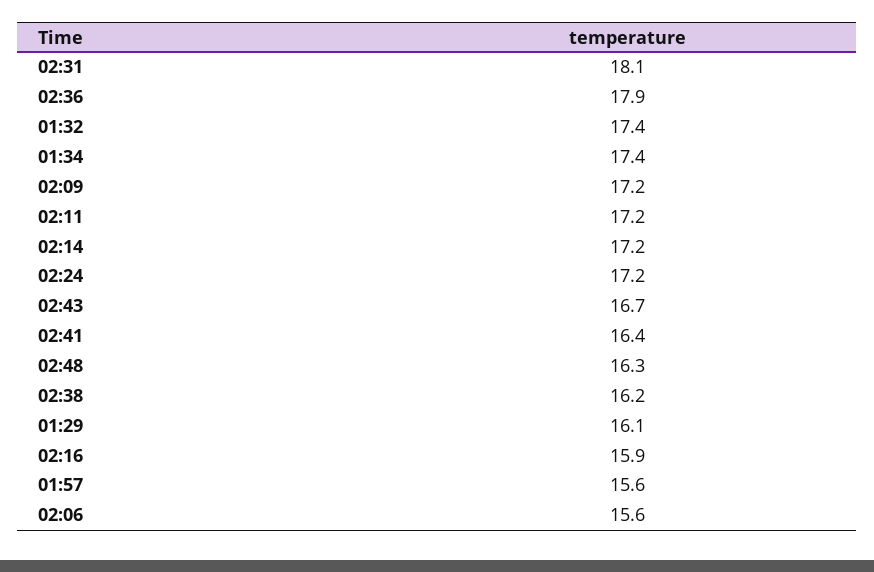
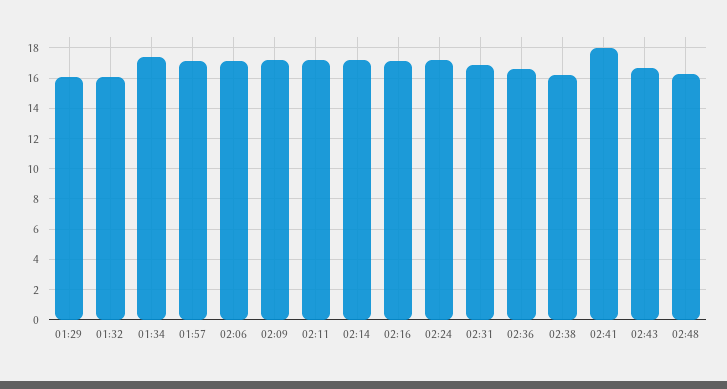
02:31: 18.1 -> 17
02:36: 17.9 -> 16.5
01:32: 17.4 -> 16
02:41: 16.4 -> 18
02:16: 15.9 -> 17
01:57: 15.6 -> 17
02:06: 15.6 -> 17

